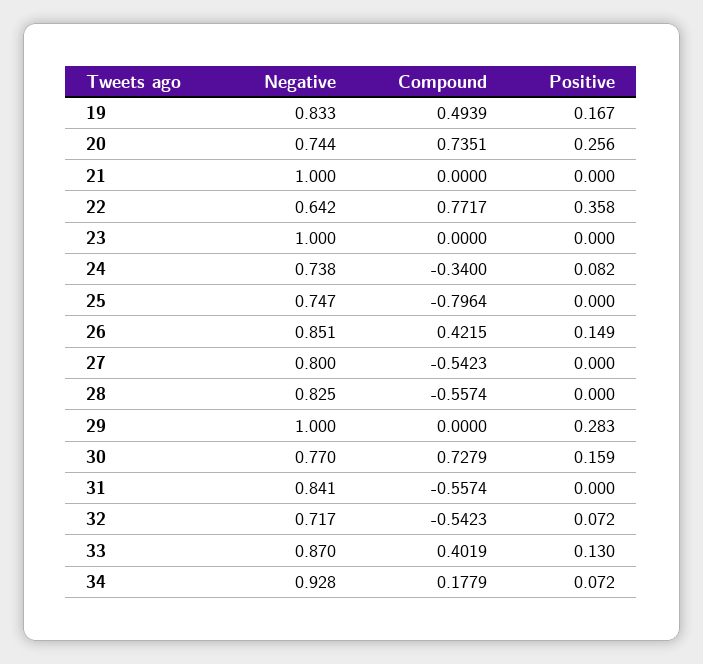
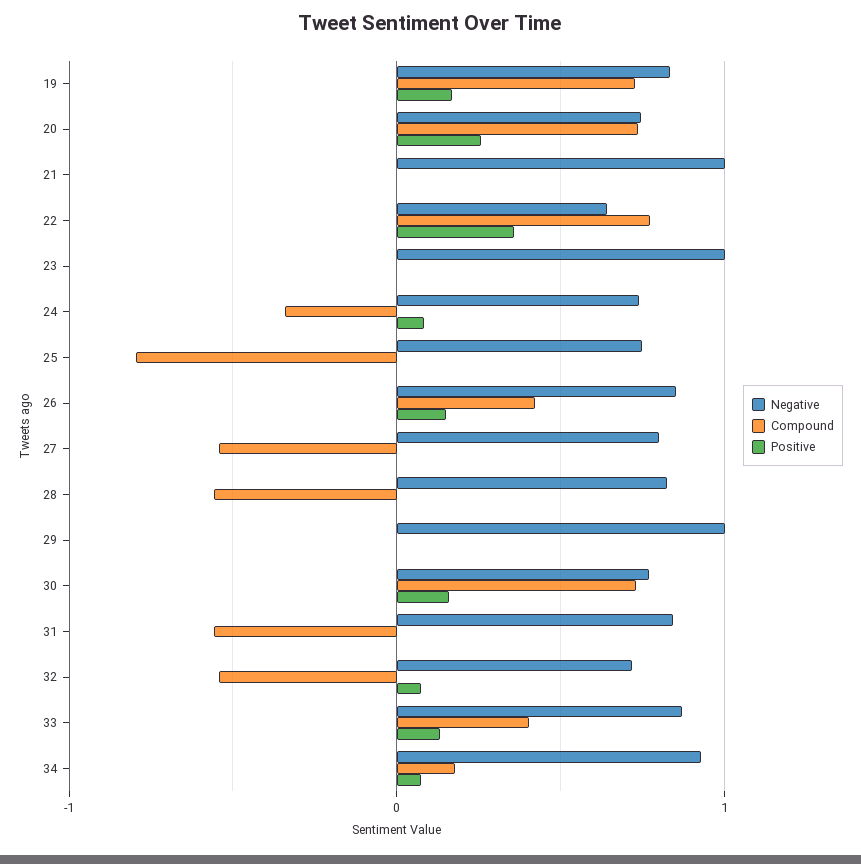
Compound, 19: 0.4939 -> 0.7
Positive, 29: 0.283 -> 0

